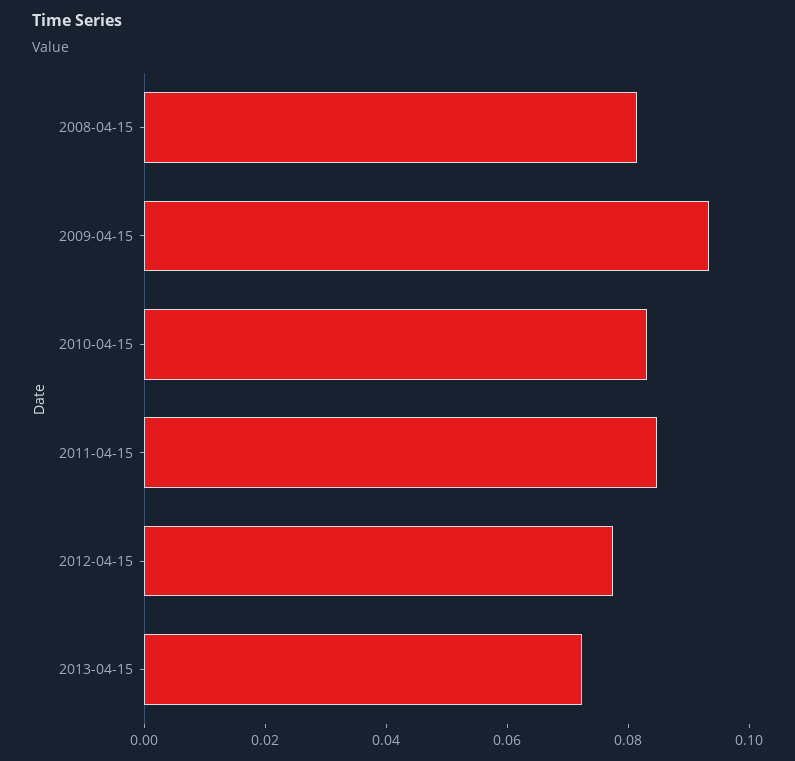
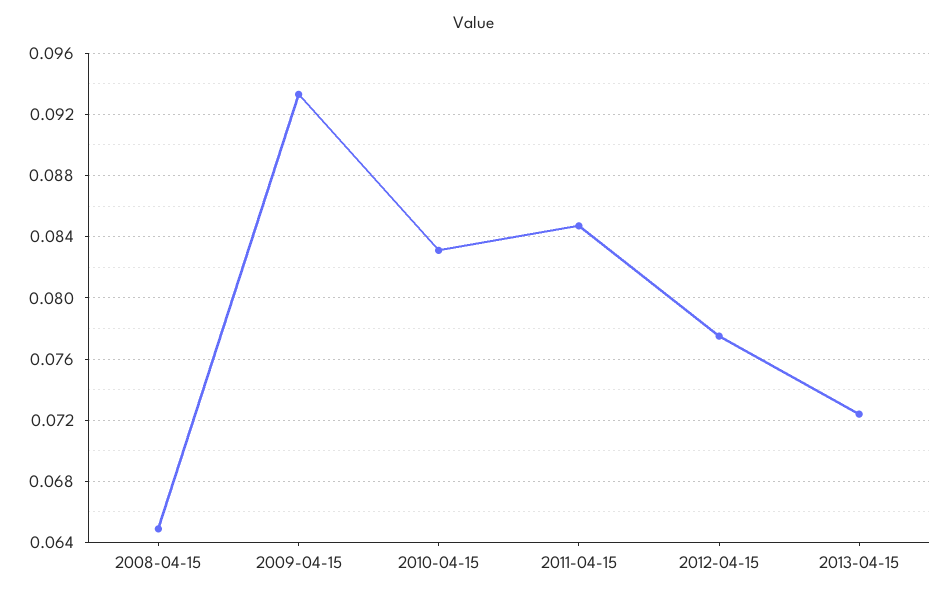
2008-04-15: 0.08 -> 0.065

